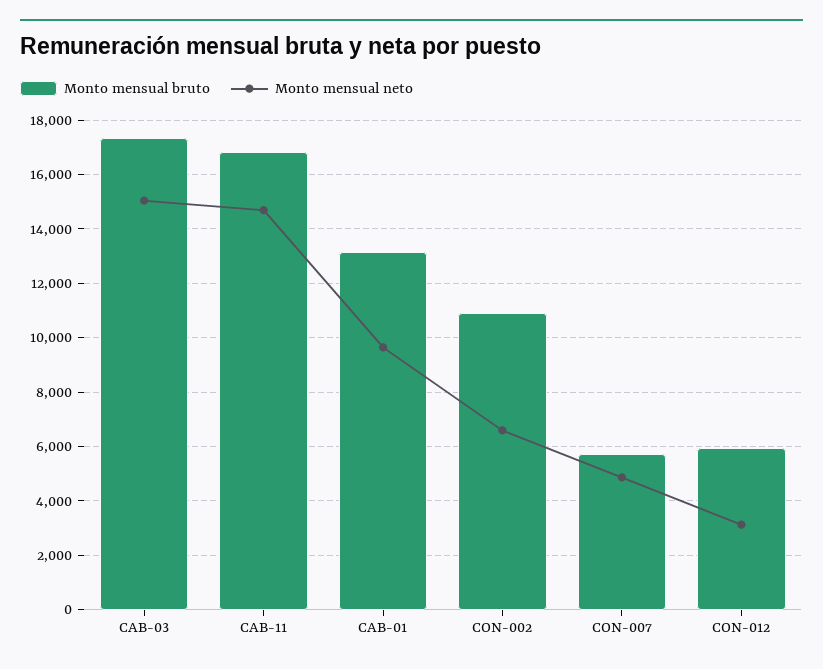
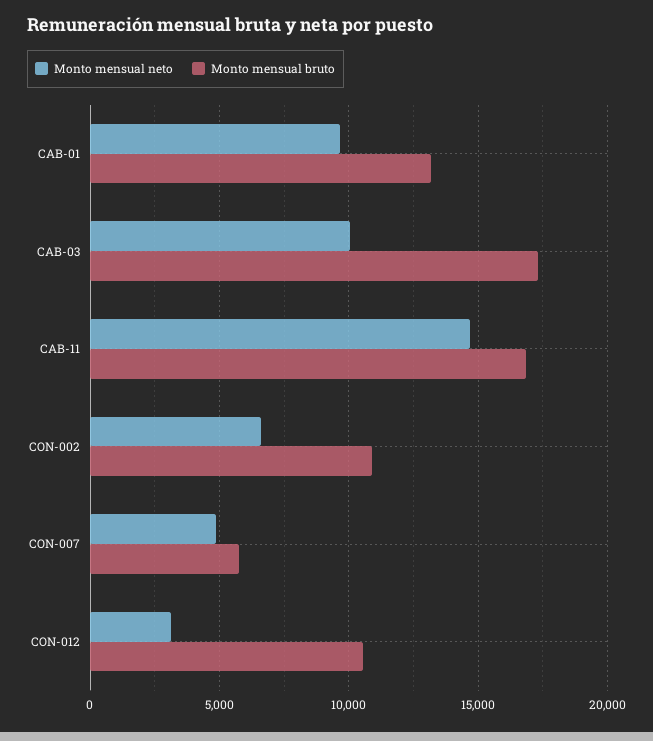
Monto mensual neto, CAB-03: 15000 -> 10000
Monto mensual bruto, CON-012: 6000 -> 10500

